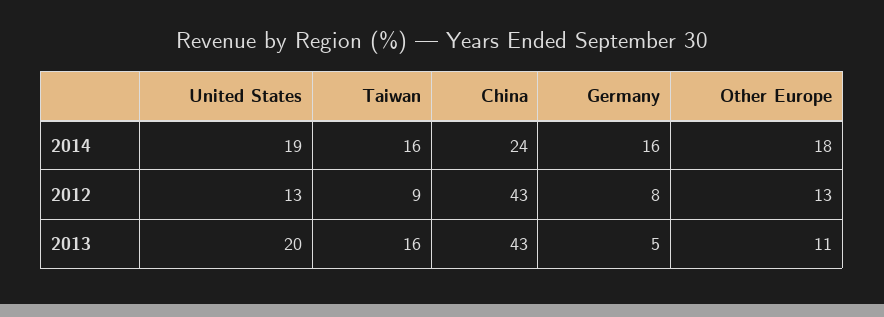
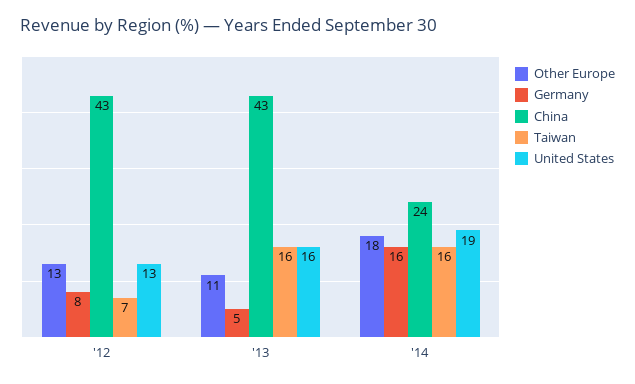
Taiwan, 2012: 9 -> 7
United States, 2013: 20 -> 16

